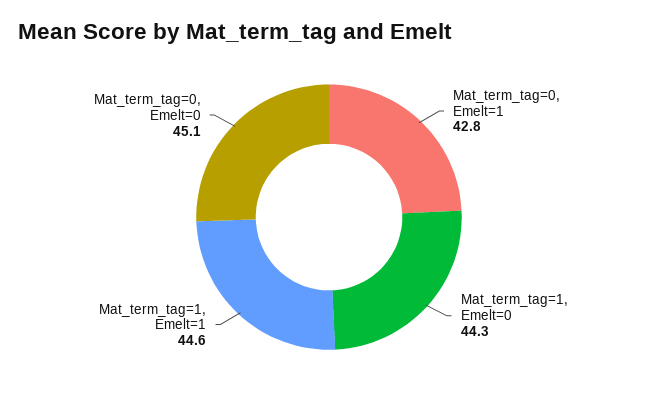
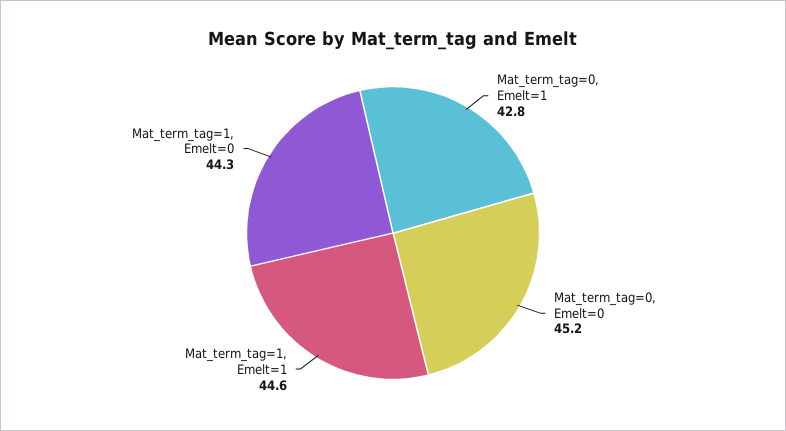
Mat_term_tag=0, Emelt=0: 45.1 -> 45.2

